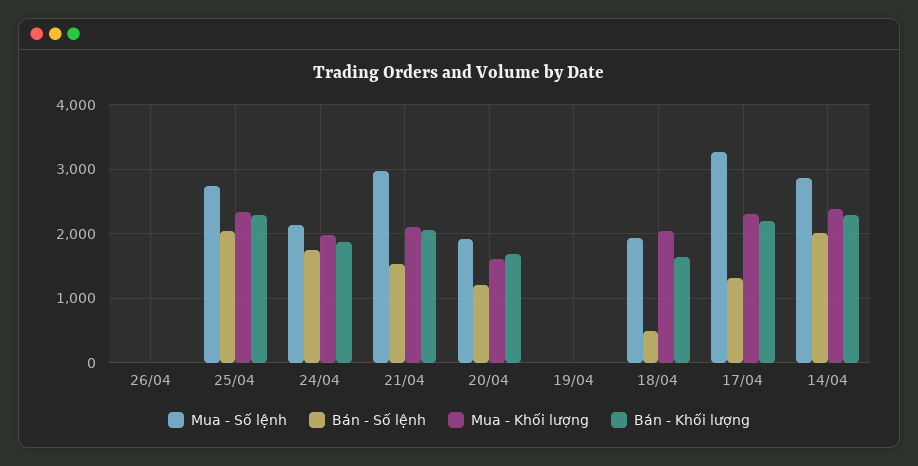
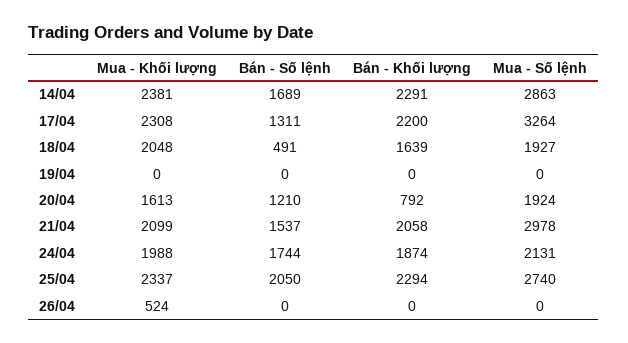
Mua - Khối lượng, 26/04: 0 -> 524
Bán - Khối lượng, 20/04: 1700 -> 792
Bán - Số lệnh, 14/04: 2000 -> 1689

